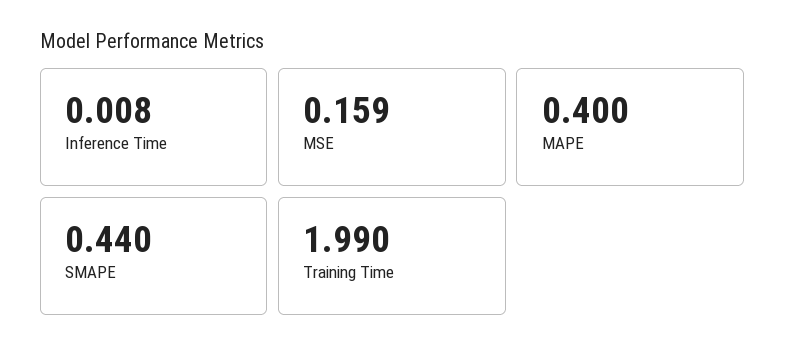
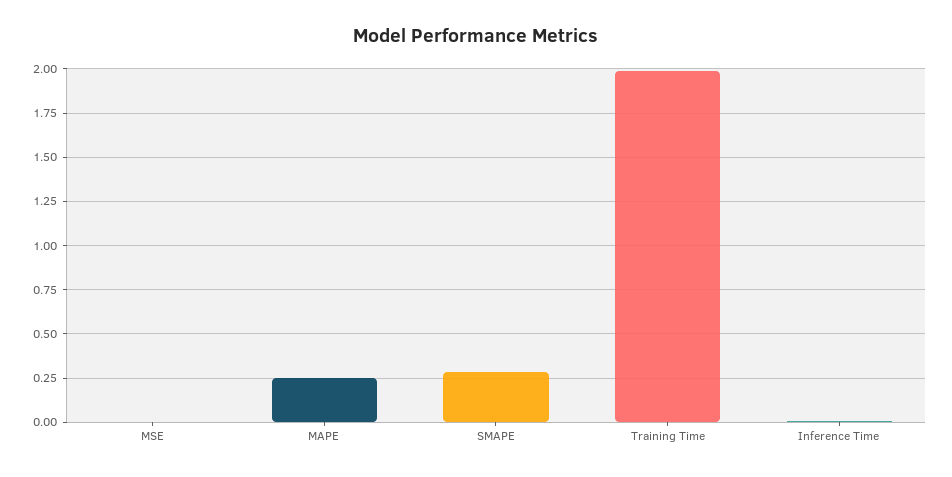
MSE: 0.159 -> 0
MAPE: 0.4 -> 0.25
SMAPE: 0.44 -> 0.3

